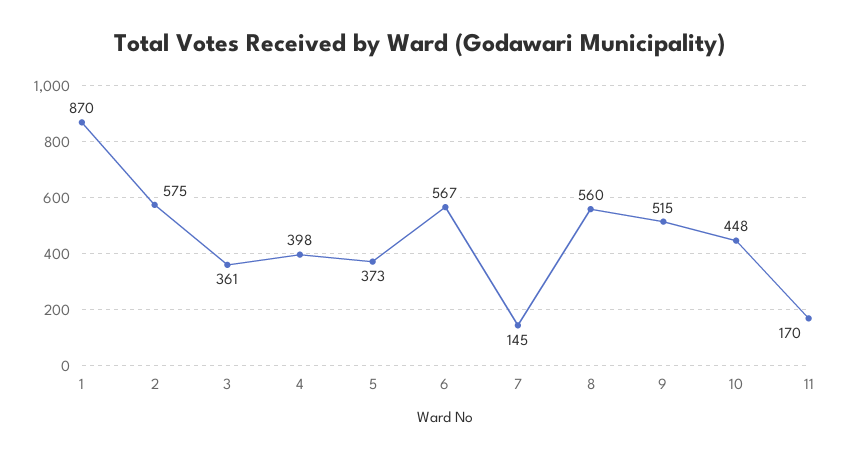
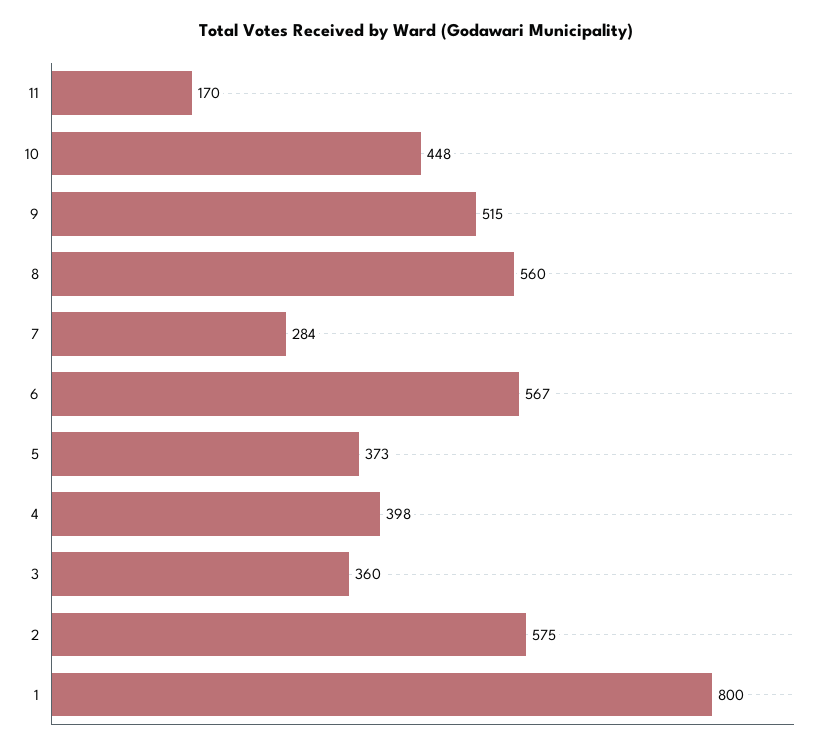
1: 870 -> 800
3: 361 -> 360
7: 145 -> 284

